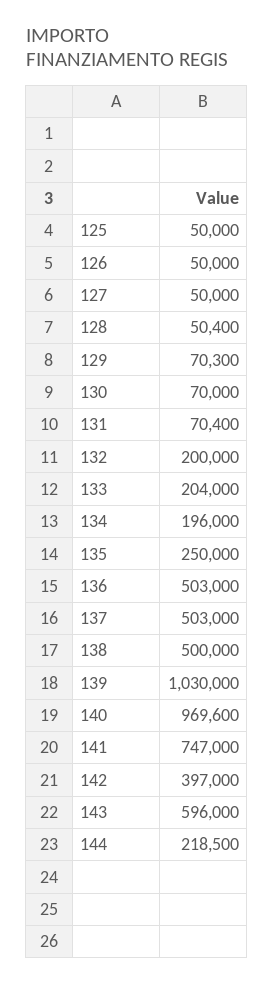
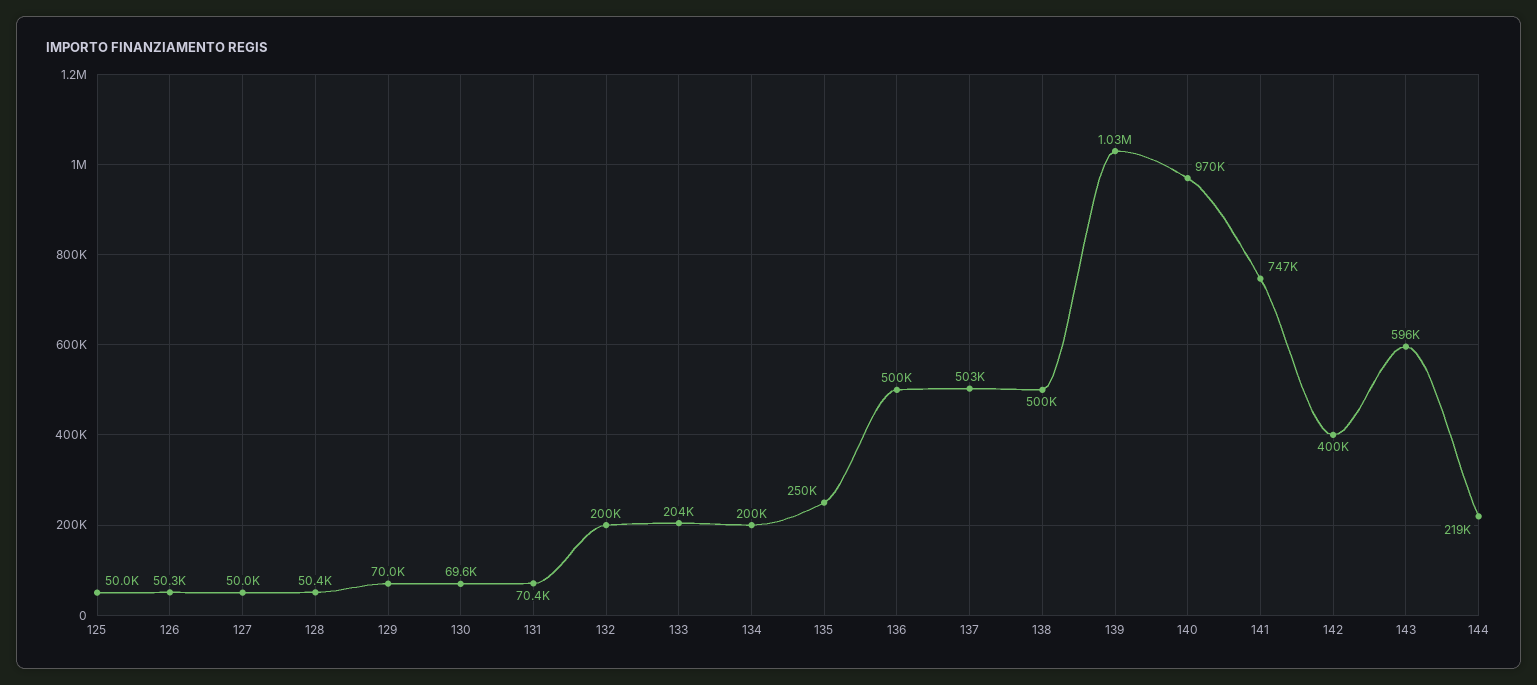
126: 50000 -> 50300
129: 70300 -> 70000
130: 70000 -> 69600
134: 196000 -> 200000
136: 503000 -> 500000
142: 397000 -> 400000

